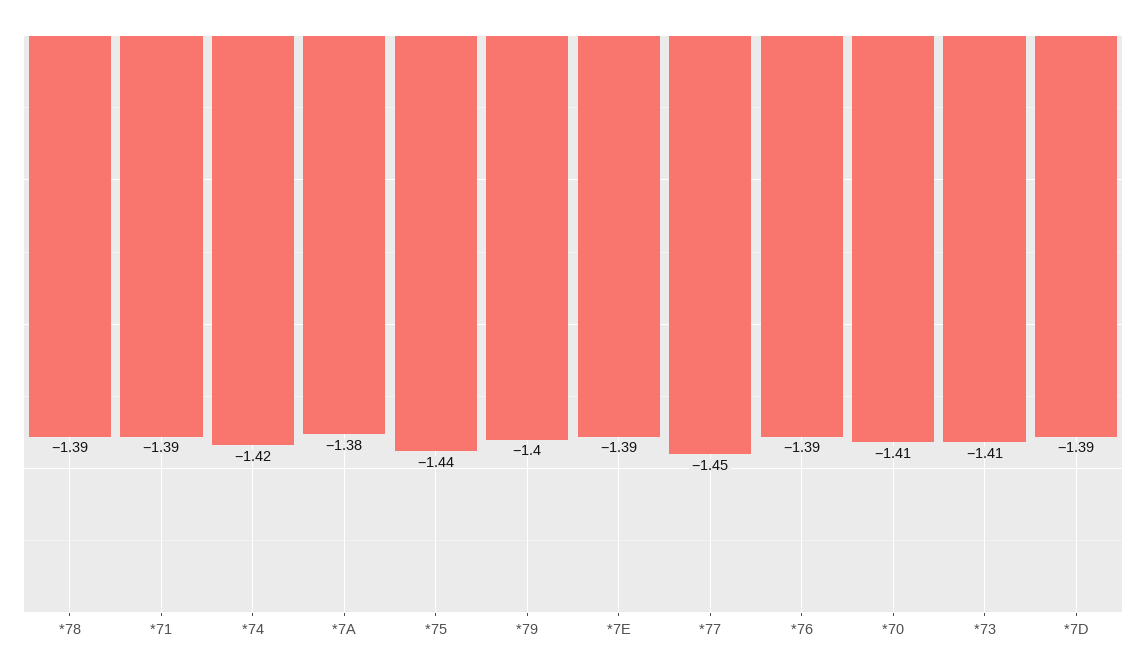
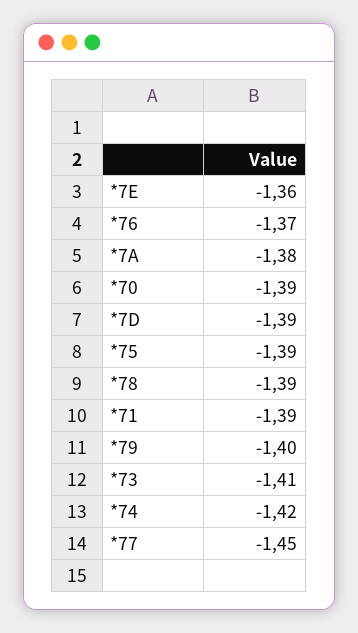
*75: -1.44 -> -1.39
*7E: -1.39 -> -1.36
*76: -1.39 -> -1.37
*70: -1.41 -> -1.39

